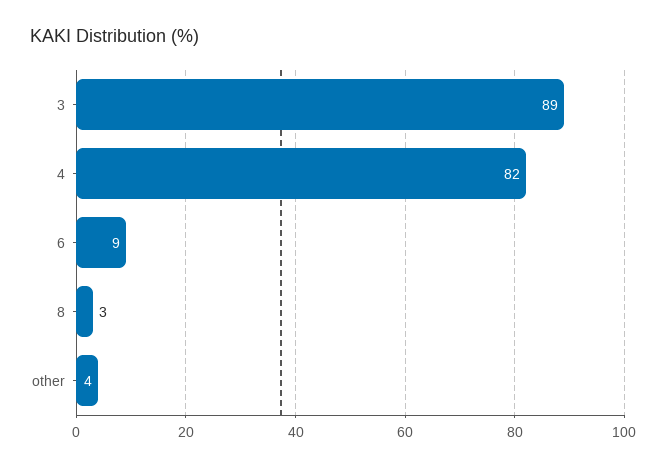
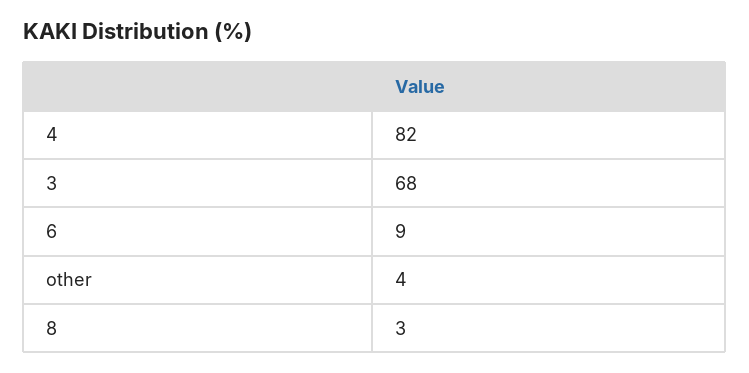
3: 89 -> 68

